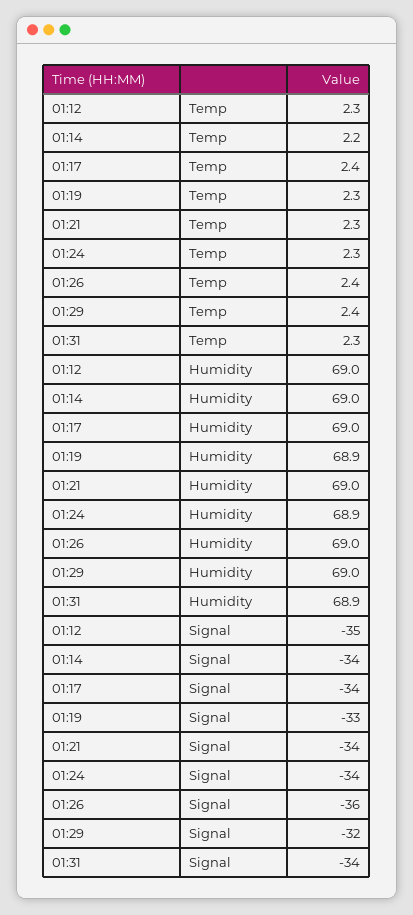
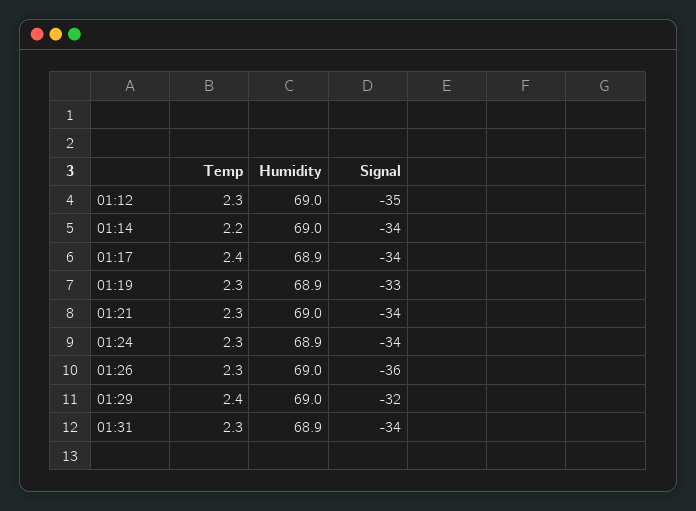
01:26, Temp: 2.4 -> 2.3
01:17, Humidity: 69 -> 68.9

